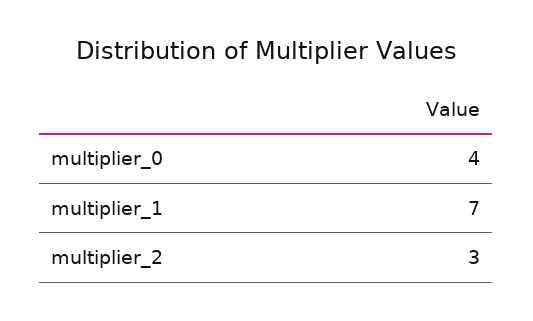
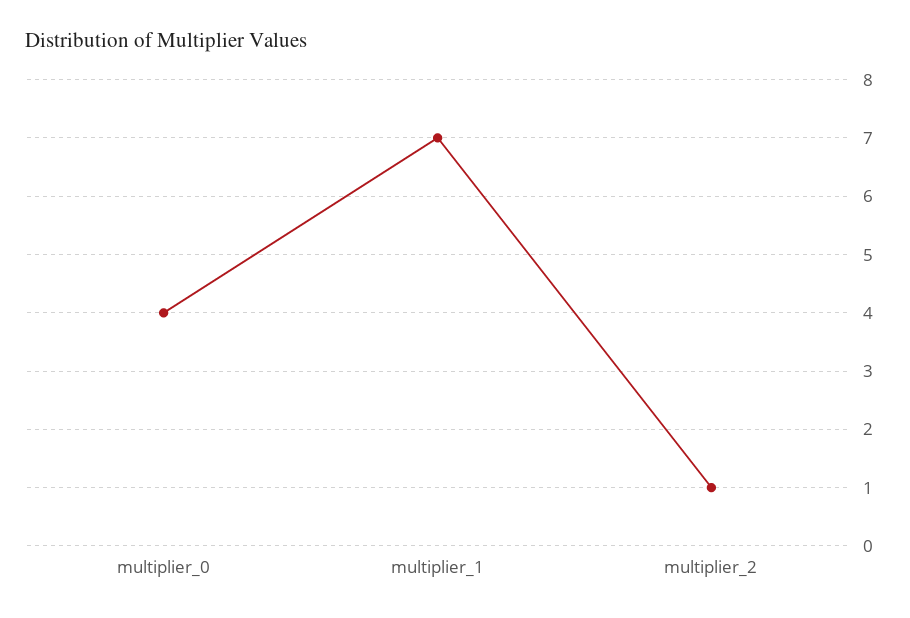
multiplier_2: 3 -> 1

